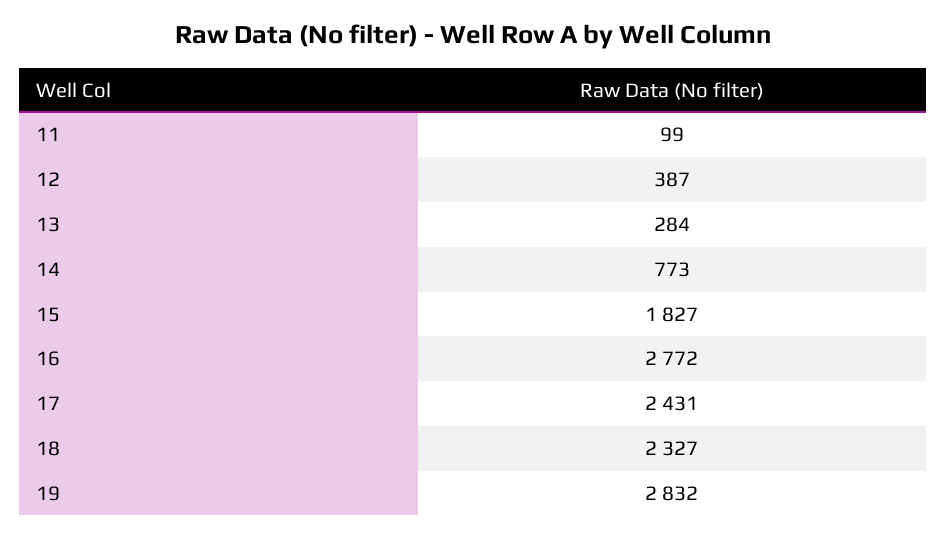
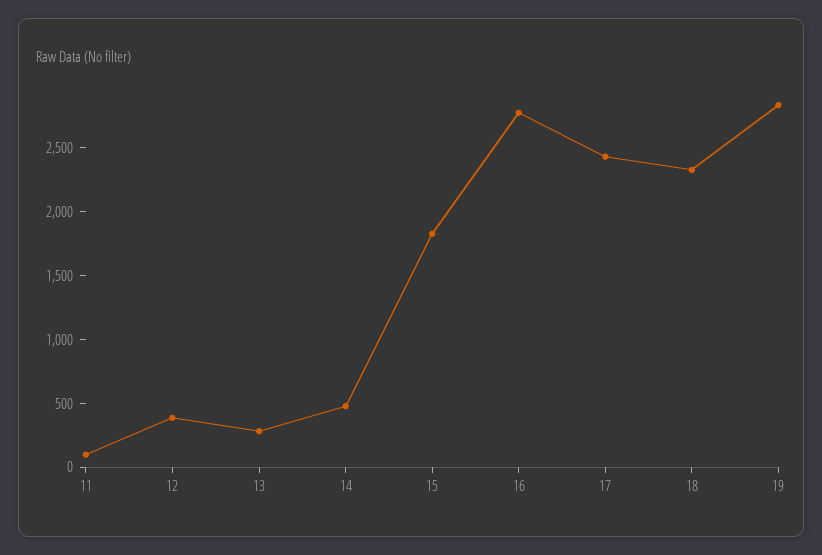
14: 773 -> 500

